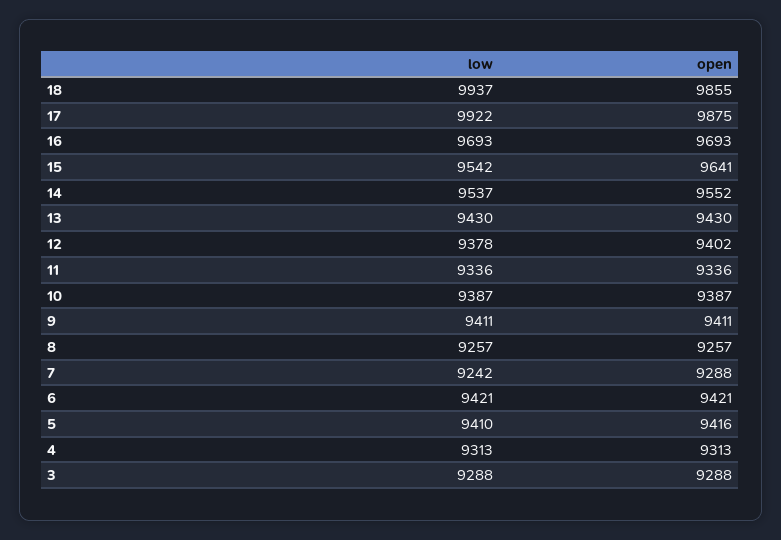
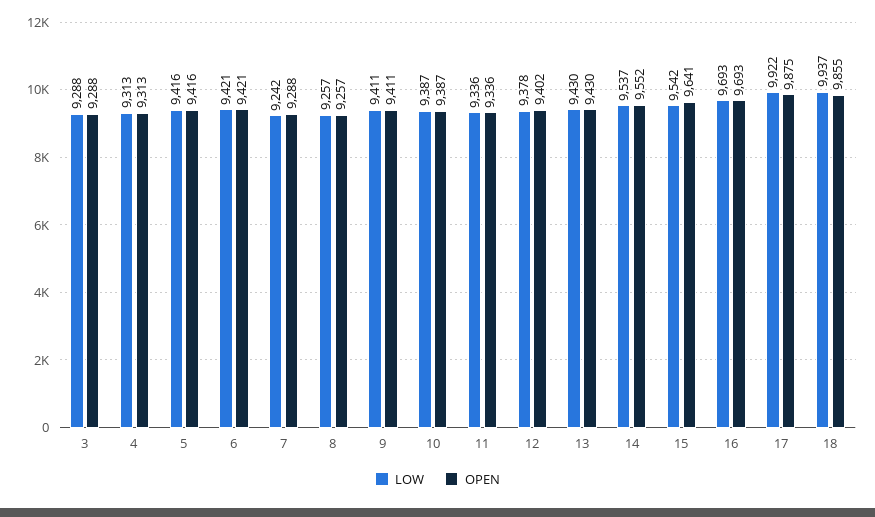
low, 5: 9410 -> 9416

